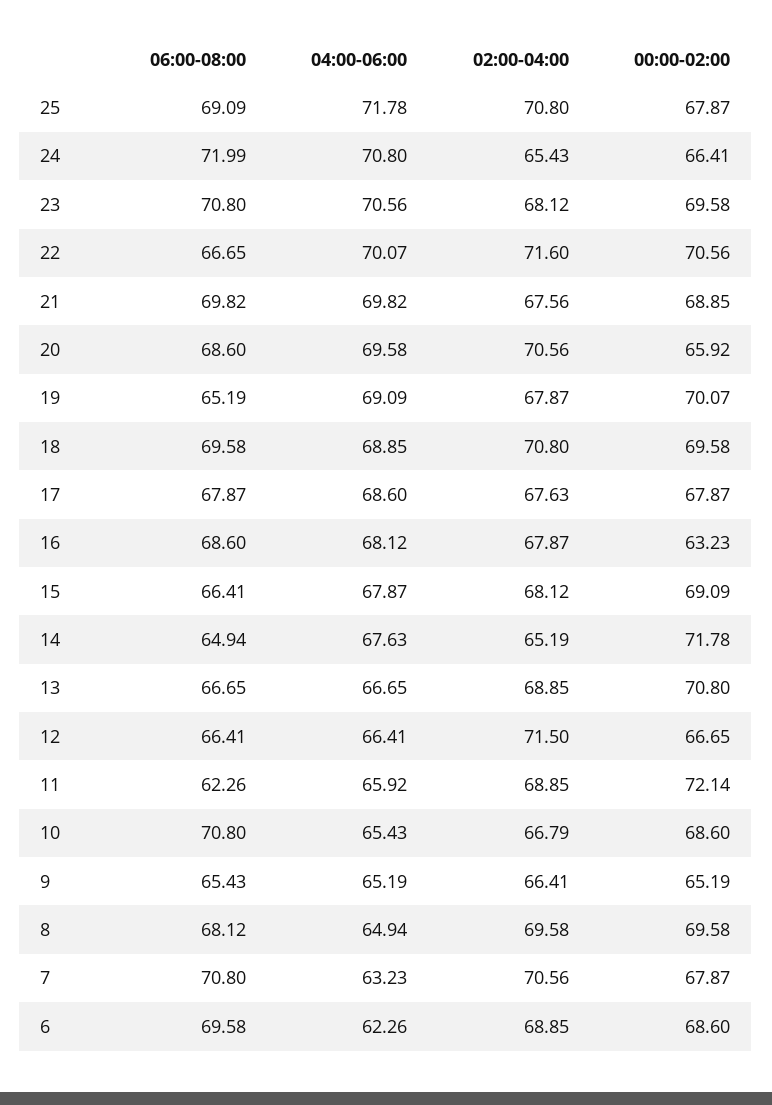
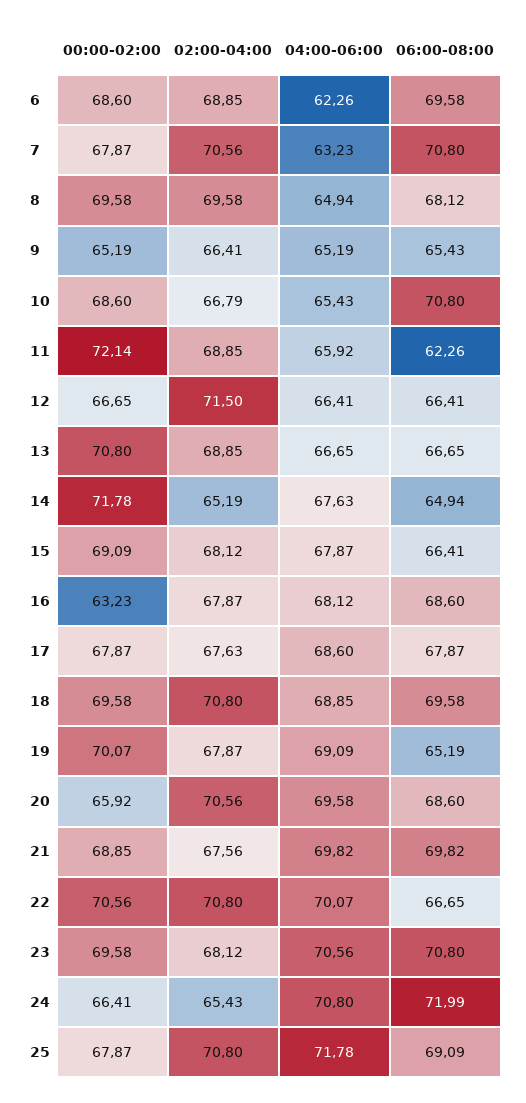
02:00-04:00, 22: 71.6 -> 70.8

